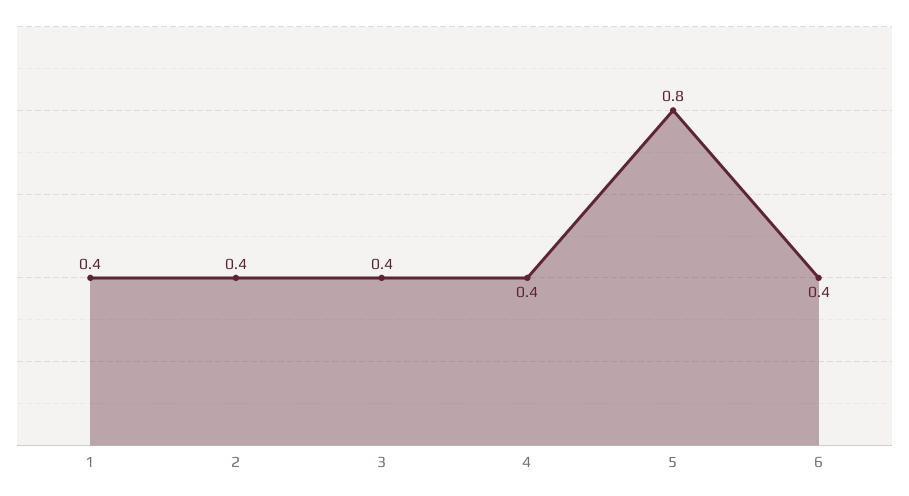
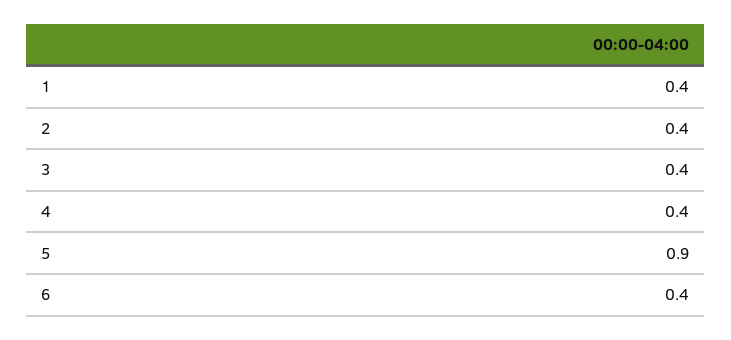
5: 0.8 -> 0.9

